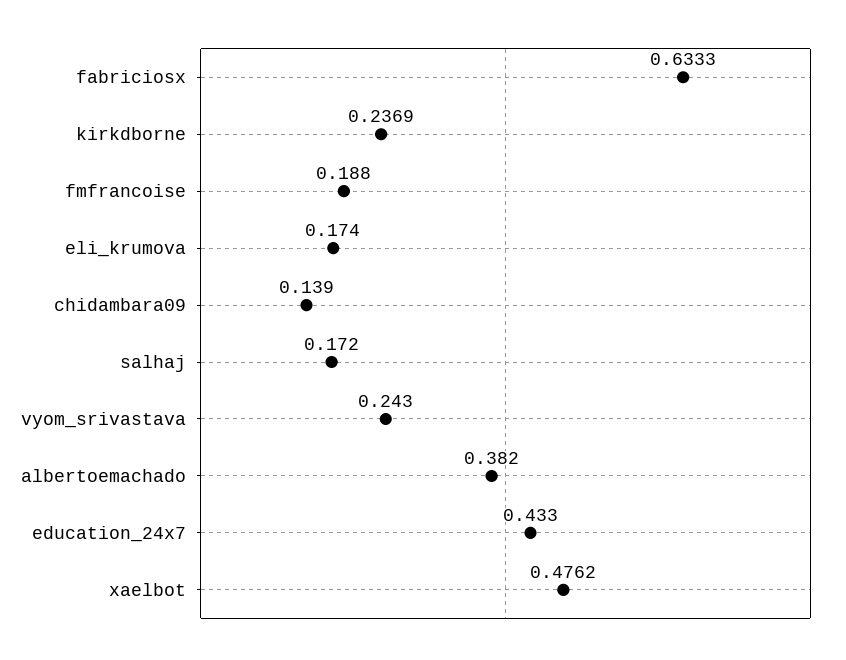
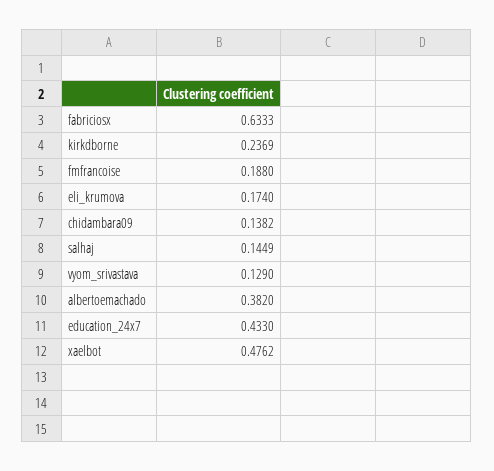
chidambara09: 0.139 -> 0.1382
salhaj: 0.172 -> 0.1449
vyom_srivastava: 0.243 -> 0.129

